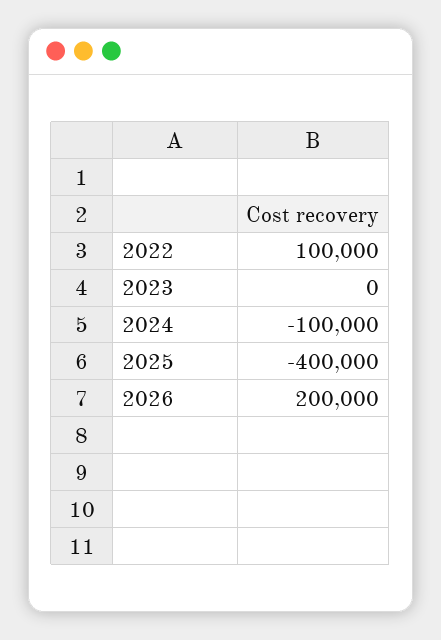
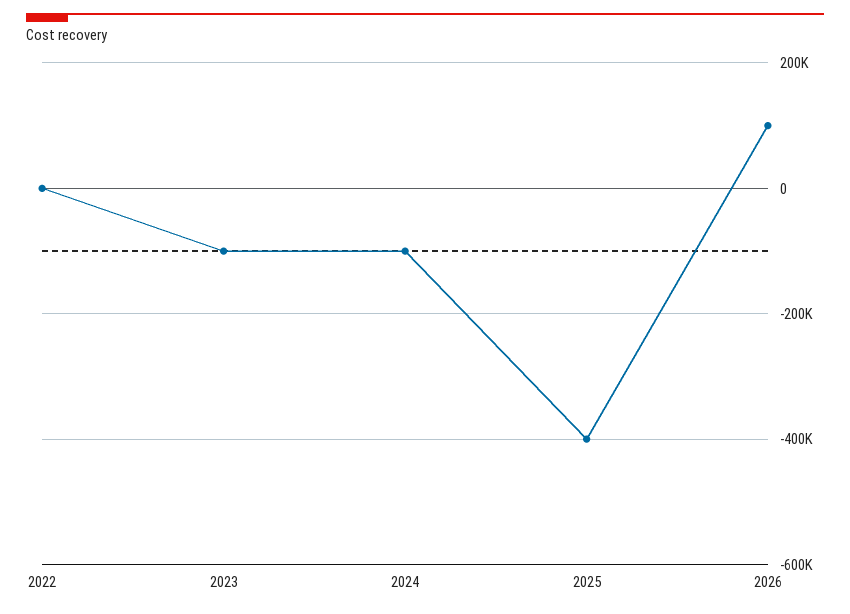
2022: 100000 -> 0
2023: 0 -> -100000
2026: 200000 -> 100000

